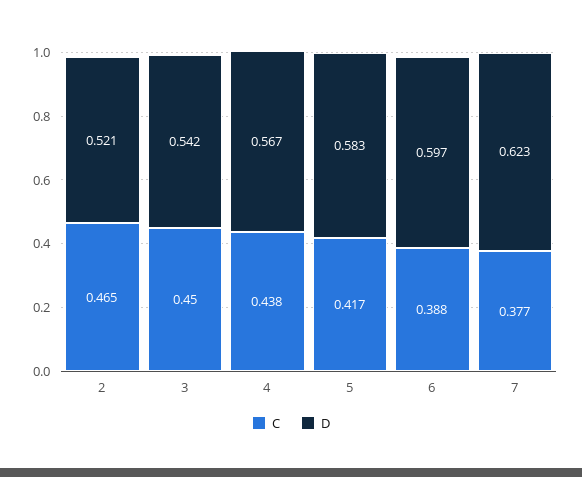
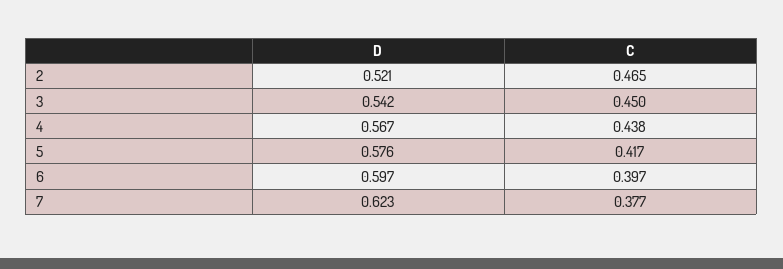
D, 5: 0.583 -> 0.576
C, 6: 0.388 -> 0.397

